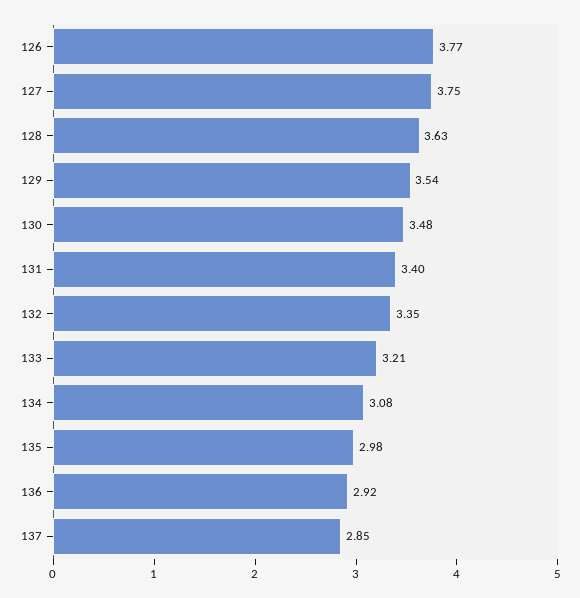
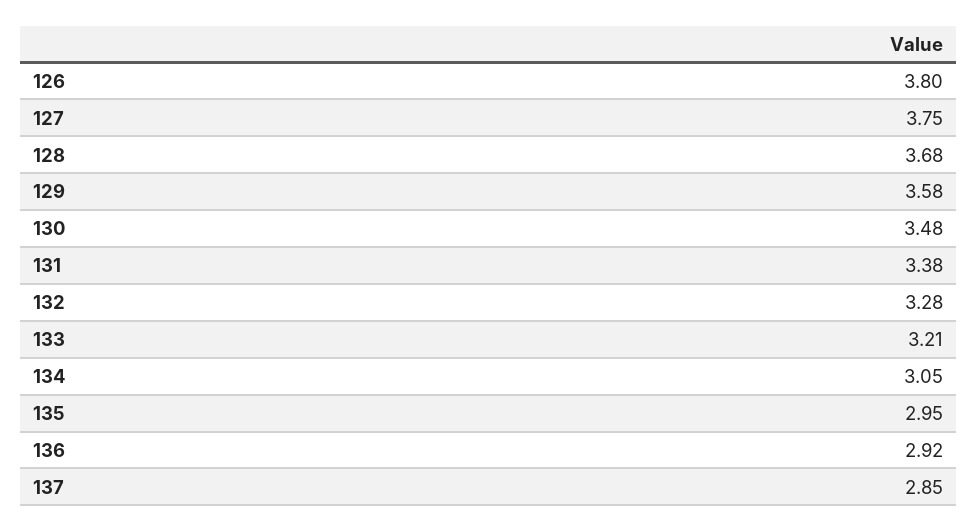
126: 3.77 -> 3.8
128: 3.63 -> 3.68
129: 3.54 -> 3.58
131: 3.4 -> 3.38
132: 3.35 -> 3.28
134: 3.08 -> 3.05
135: 2.98 -> 2.95

